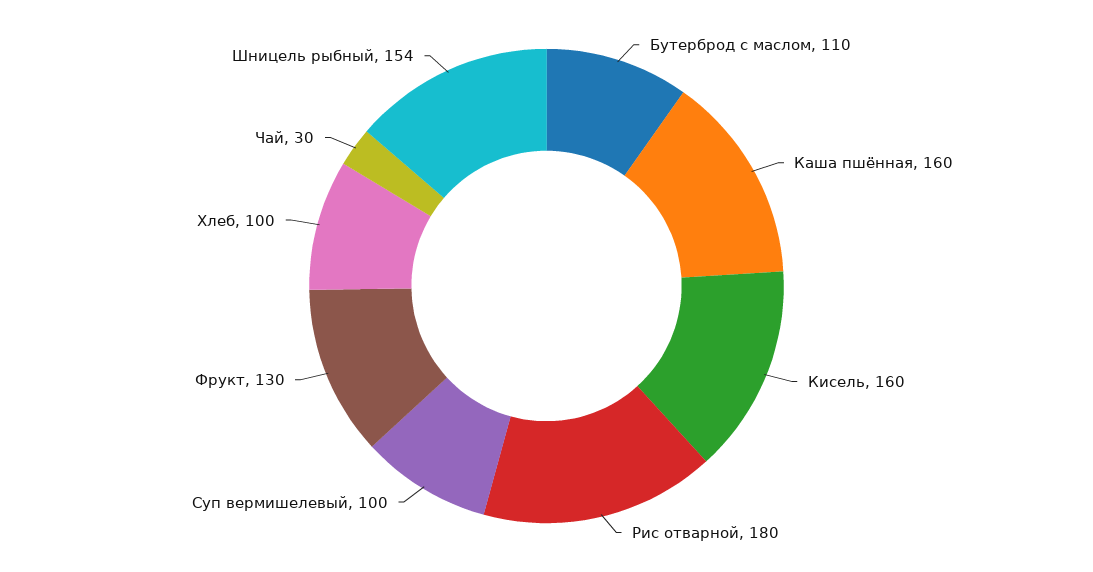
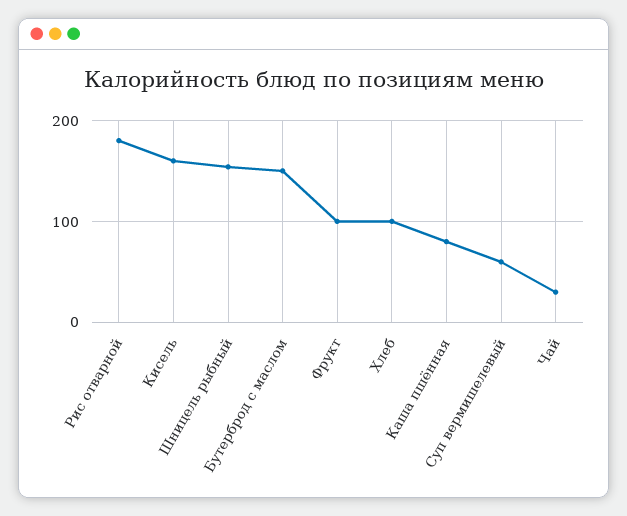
Бутерброд с маслом: 110 -> 150
Каша пшённая: 160 -> 80
Суп вермишелевый: 100 -> 60
Фрукт: 130 -> 100

